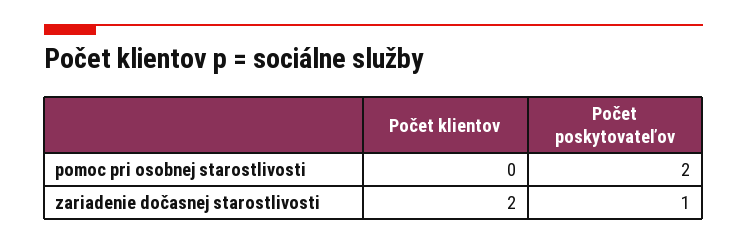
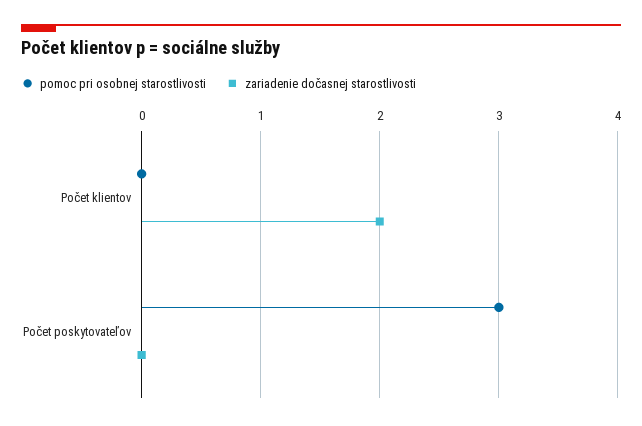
pomoc pri osobnej starostlivosti, Počet poskytovateľov: 2 -> 3
zariadenie dočasnej starostlivosti, Počet poskytovateľov: 1 -> 0

